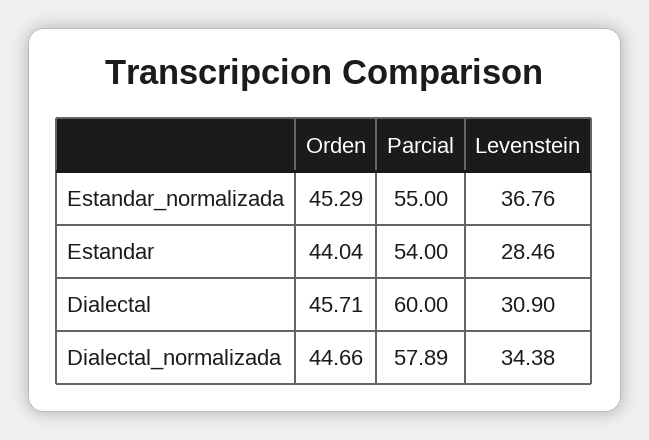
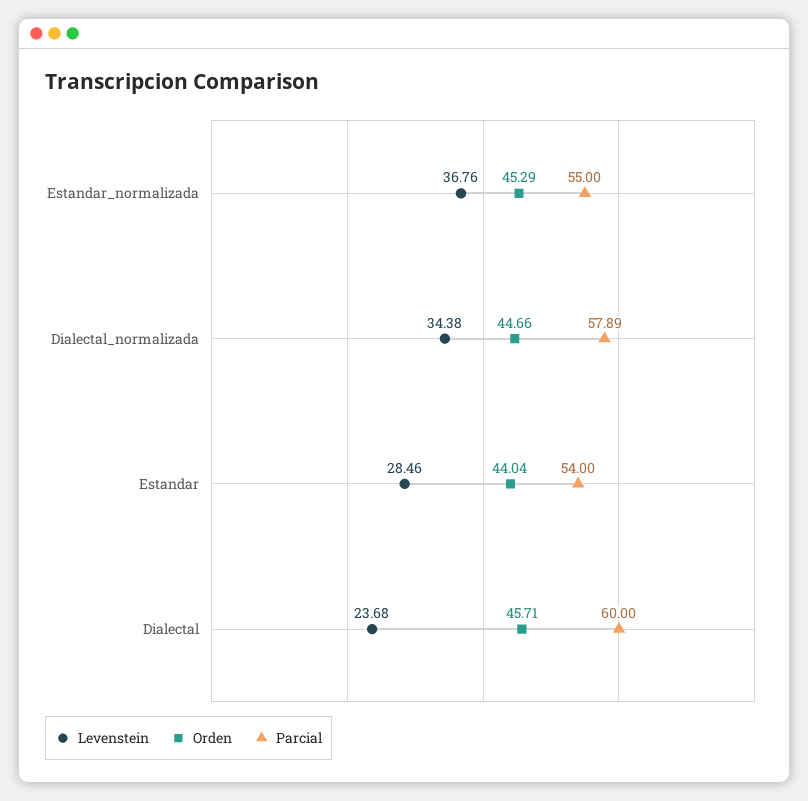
Levenstein, Dialectal: 30.9 -> 23.68

